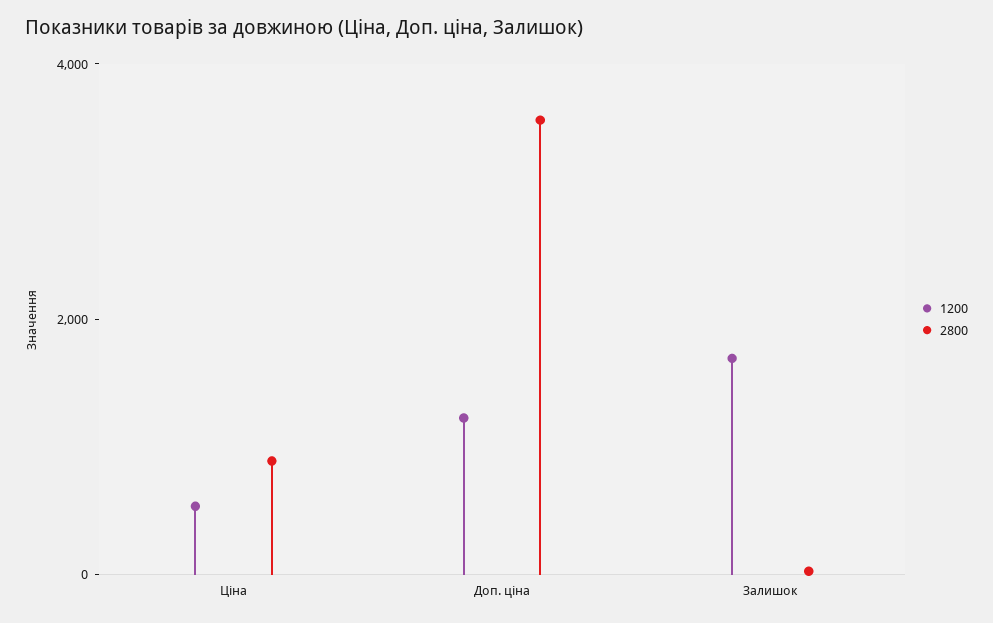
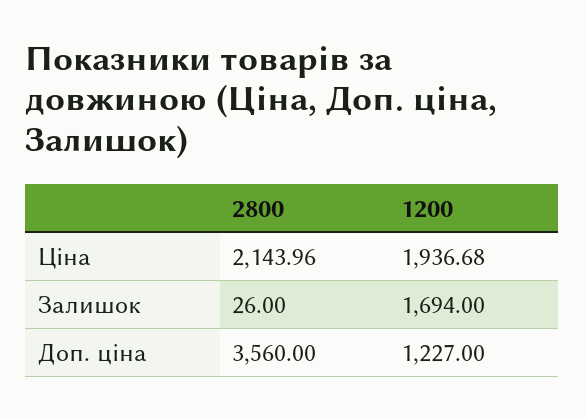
1200, Ціна: 500 -> 1936.68
2800, Ціна: 1000 -> 2143.96

